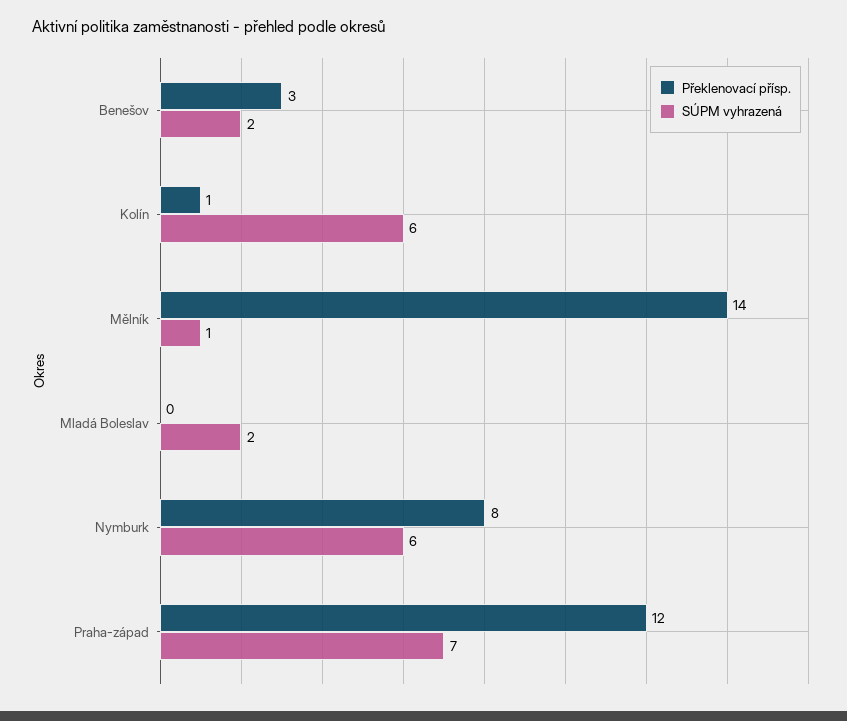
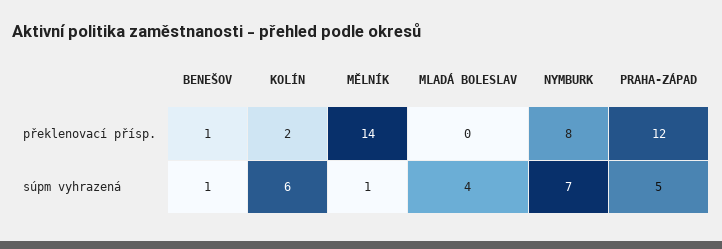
Překlenovací přísp., Benešov: 3 -> 1
SÚPM vyhrazená, Benešov: 2 -> 1
Překlenovací přísp., Kolín: 1 -> 2
SÚPM vyhrazená, Mladá Boleslav: 2 -> 4
SÚPM vyhrazená, Nymburk: 6 -> 7
SÚPM vyhrazená, Praha-západ: 7 -> 5

